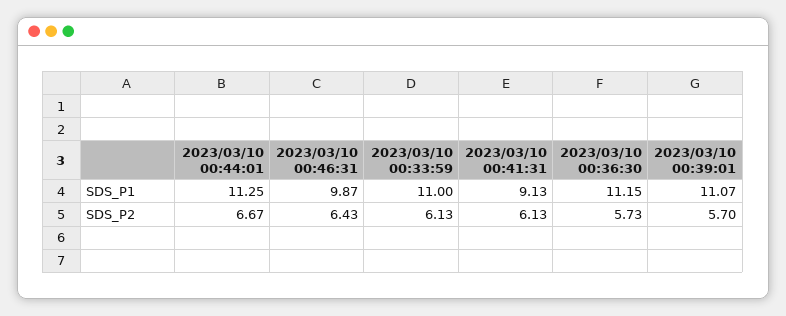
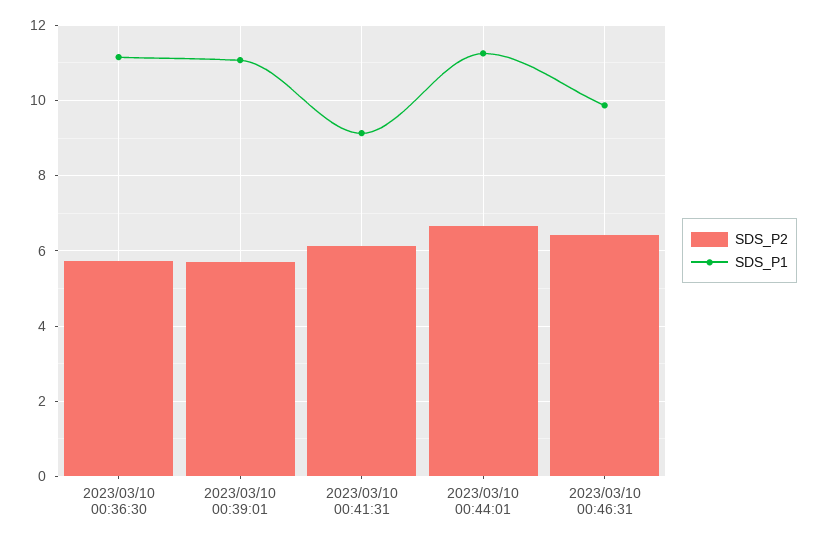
SDS_P1, 2023/03/10 00:33:59: 11 -> none
SDS_P2, 2023/03/10 00:33:59: 6.13 -> none

